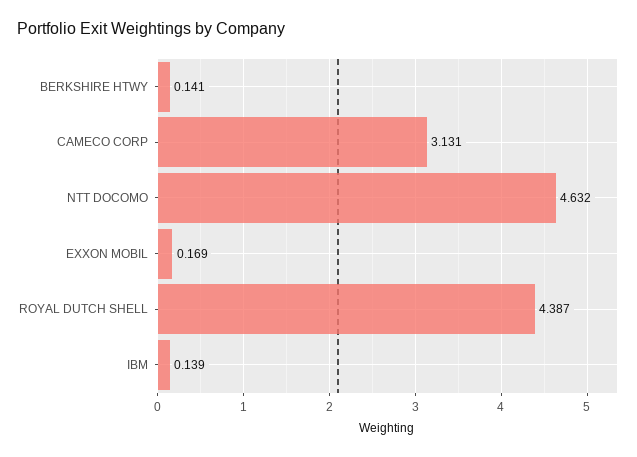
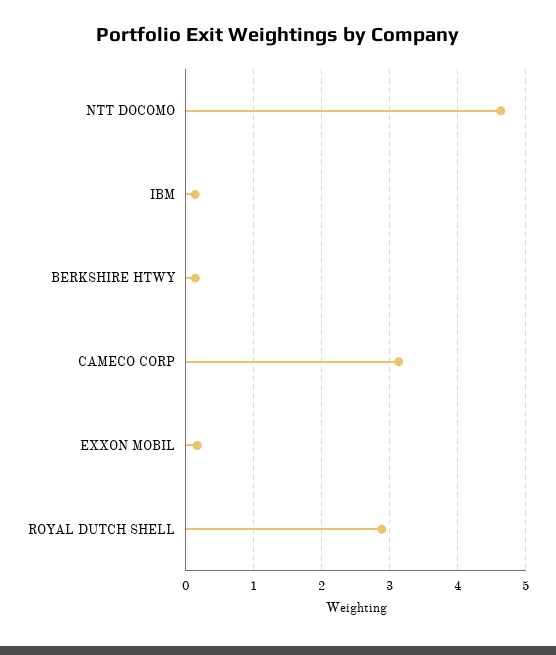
ROYAL DUTCH SHELL: 4.387 -> 2.9

